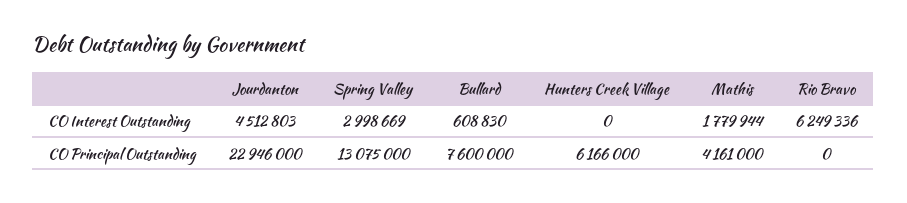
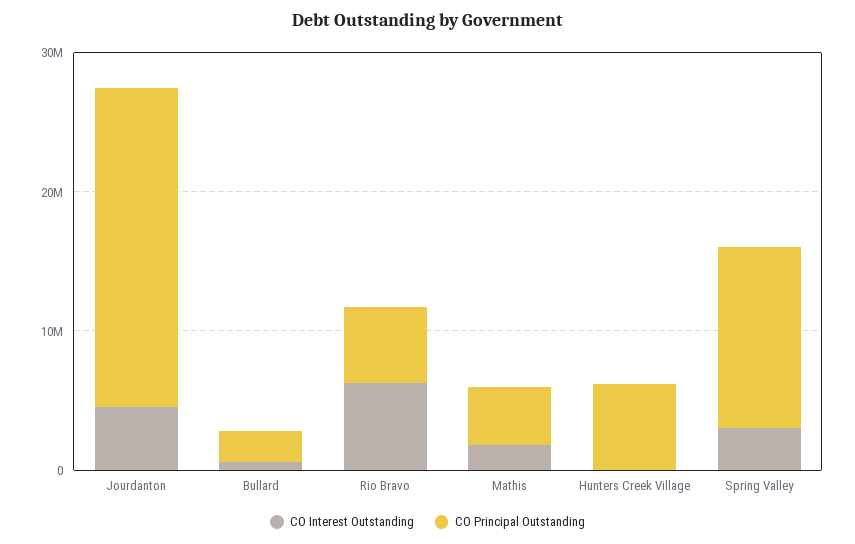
CO Principal Outstanding, Bullard: 7600000 -> 2000000
CO Principal Outstanding, Rio Bravo: 0 -> 6000000

